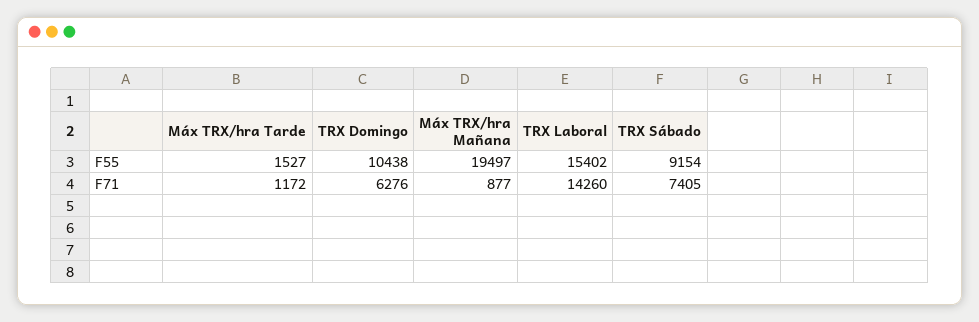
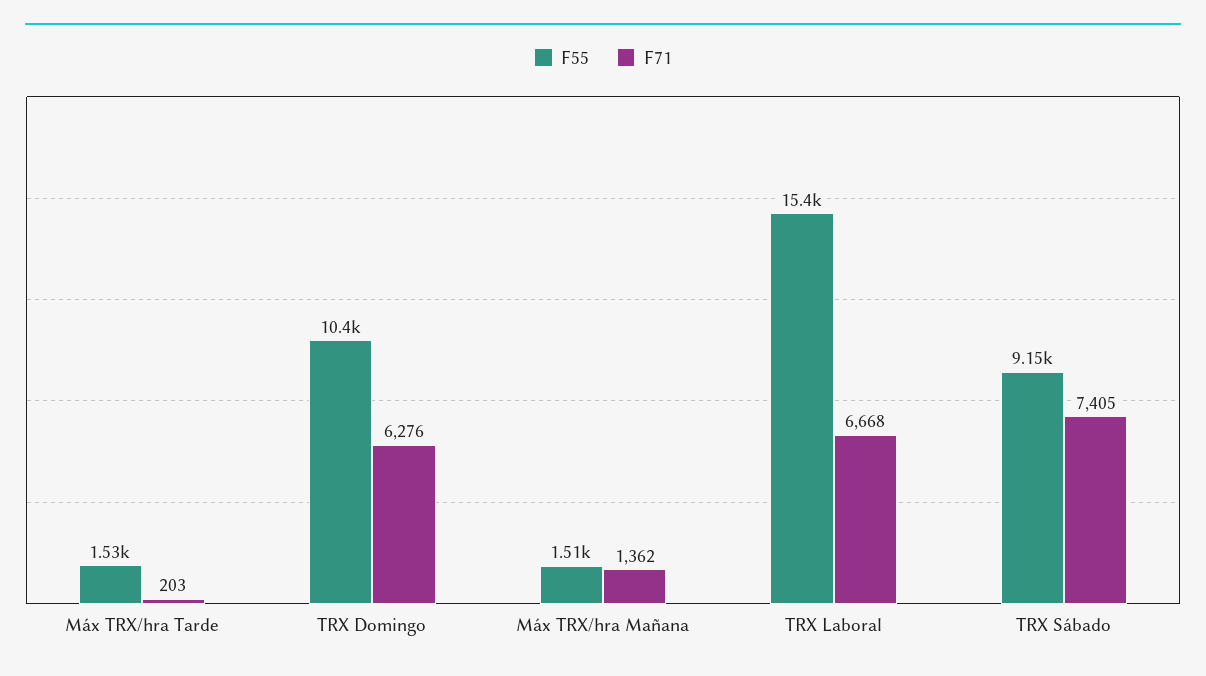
F55, Máx TRX/hra Mañana: 19497 -> 1510
F71, Máx TRX/hra Tarde: 1172 -> 203
F71, Máx TRX/hra Mañana: 877 -> 1362
F71, TRX Laboral: 14260 -> 6668

